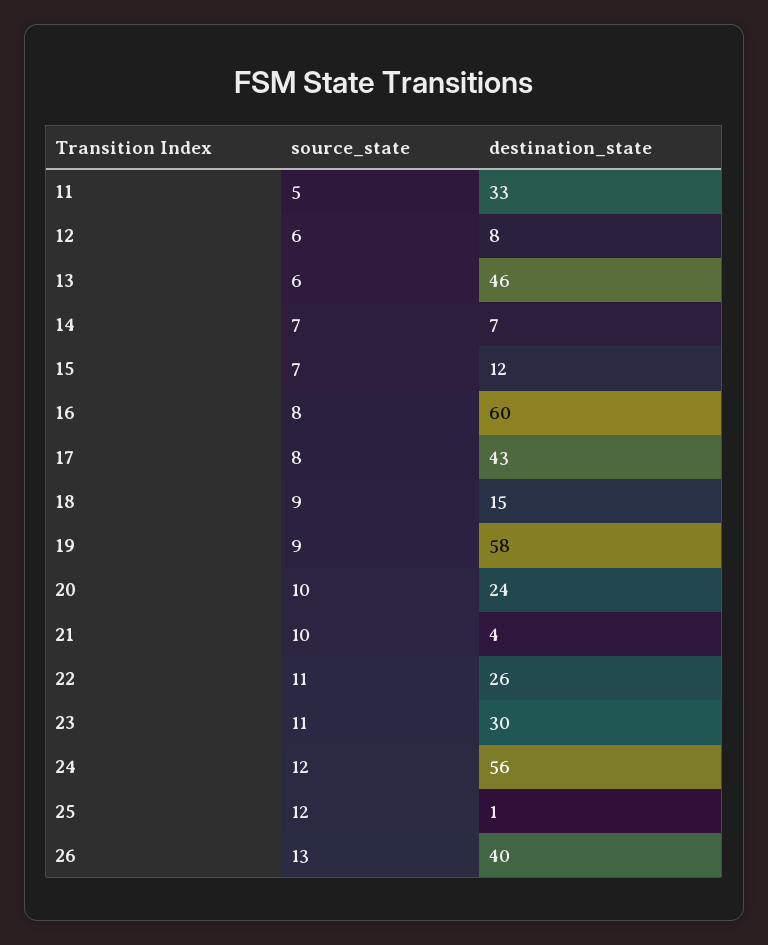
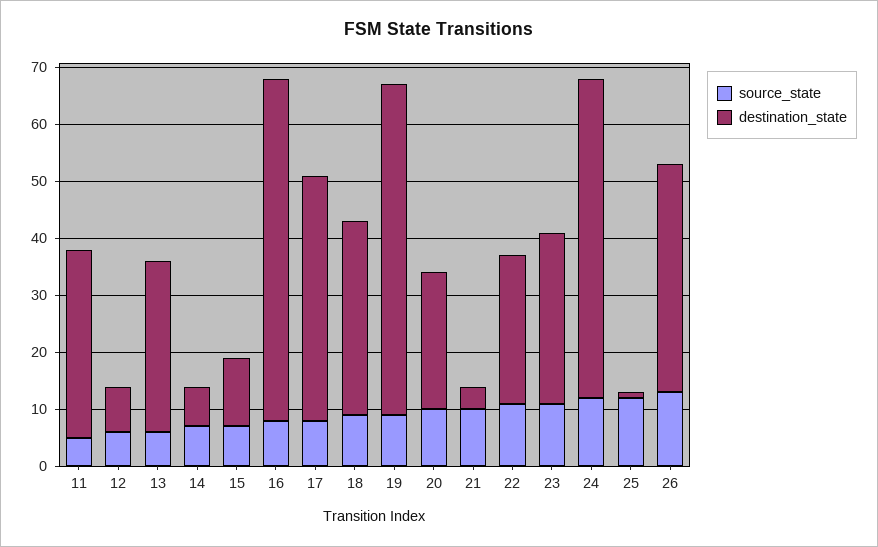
destination_state, 13: 46 -> 30
destination_state, 18: 15 -> 35

